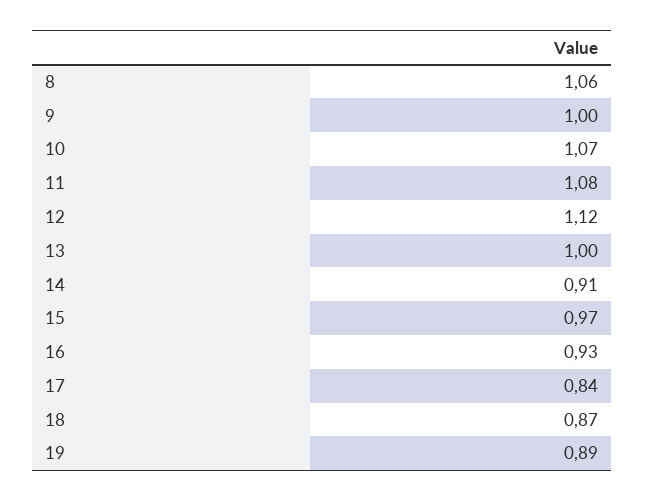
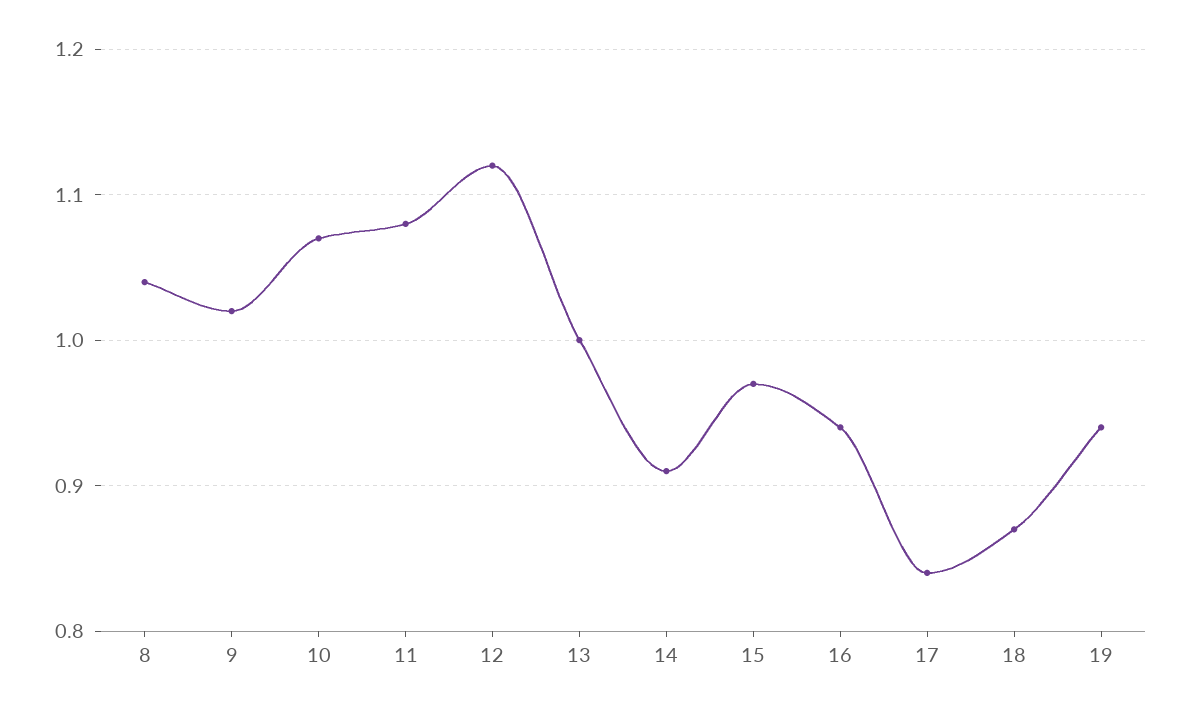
8: 1.06 -> 1.04
9: 1 -> 1.02
16: 0.93 -> 0.94
19: 0.89 -> 0.94

